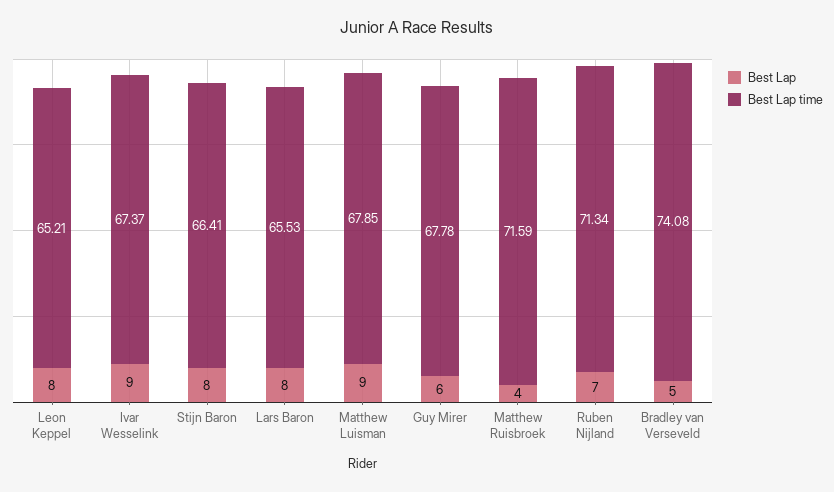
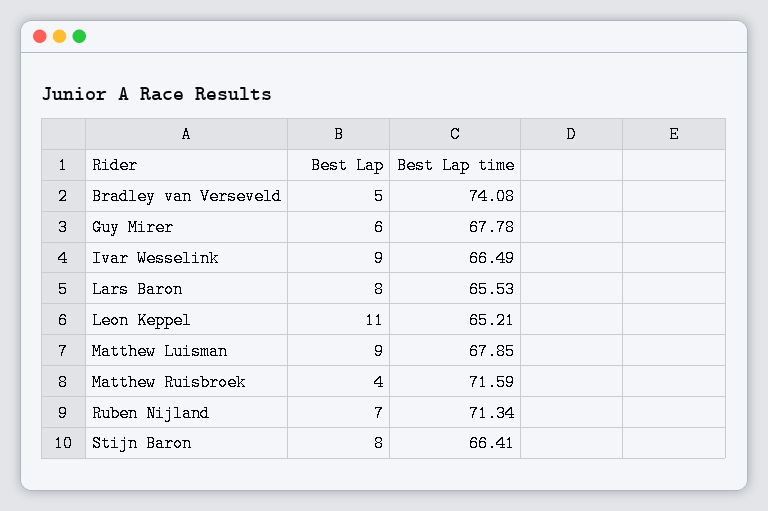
Best Lap, Leon Keppel: 8 -> 11
Best Lap time, Ivar Wesselink: 67.37 -> 66.49

